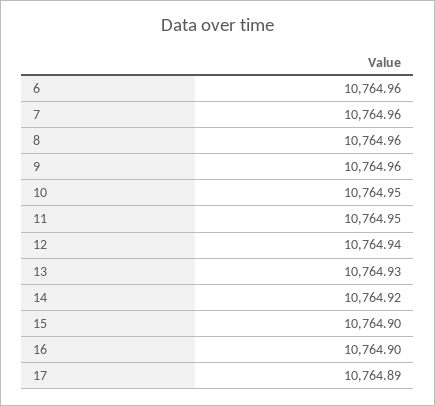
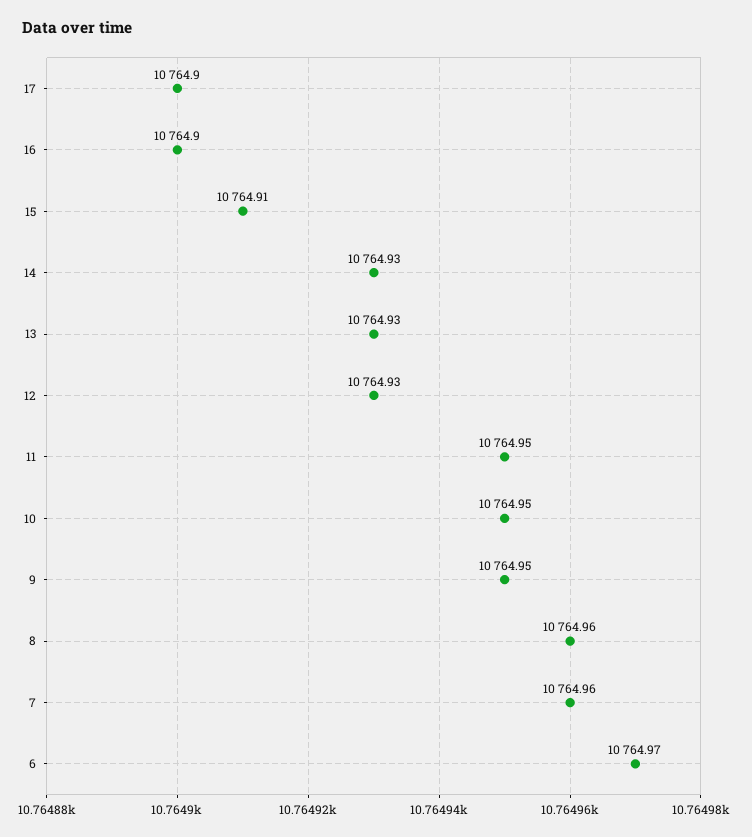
6: 10764.96 -> 10764.97
9: 10764.96 -> 10764.95
12: 10764.94 -> 10764.93
14: 10764.92 -> 10764.93
15: 10764.9 -> 10764.91
17: 10764.89 -> 10764.9

